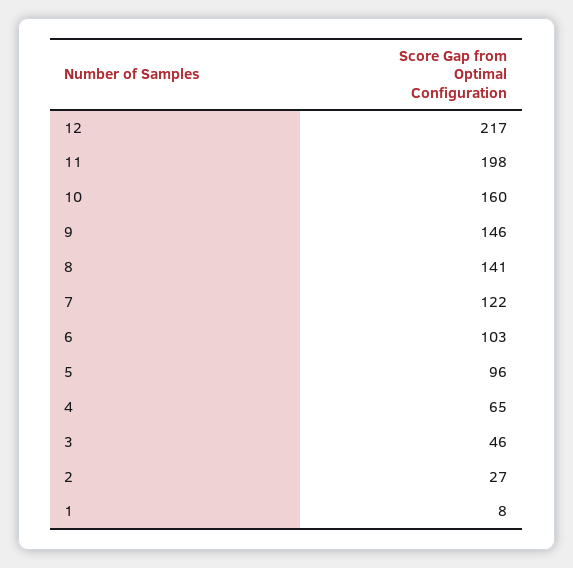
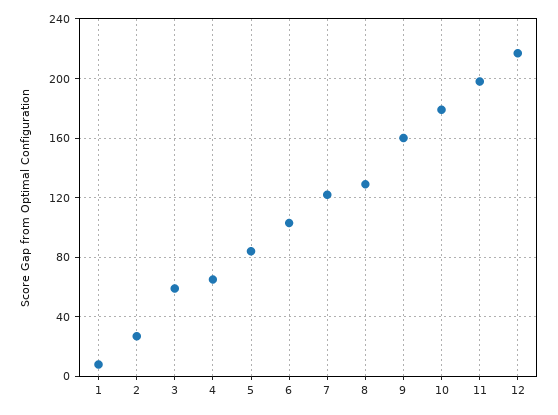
10: 160 -> 180
9: 146 -> 160
8: 141 -> 130
5: 96 -> 85
3: 46 -> 60

